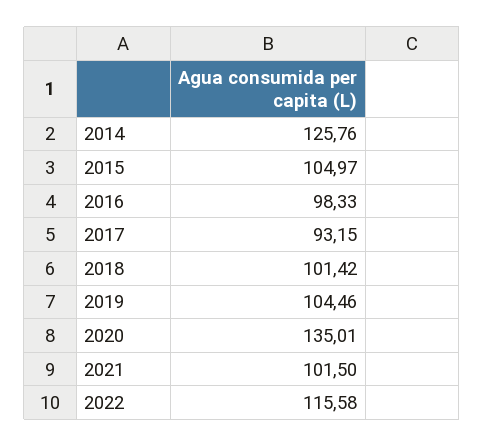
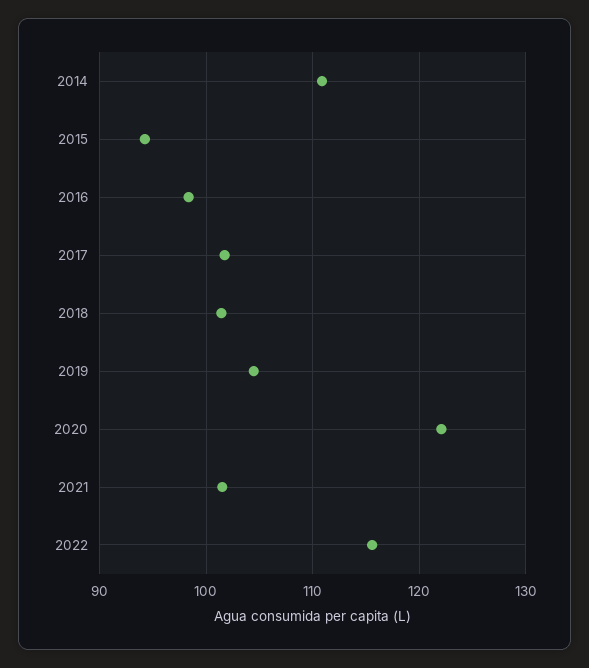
2014: 125.76 -> 111
2015: 104.97 -> 94
2017: 93.15 -> 102
2020: 135.01 -> 122

